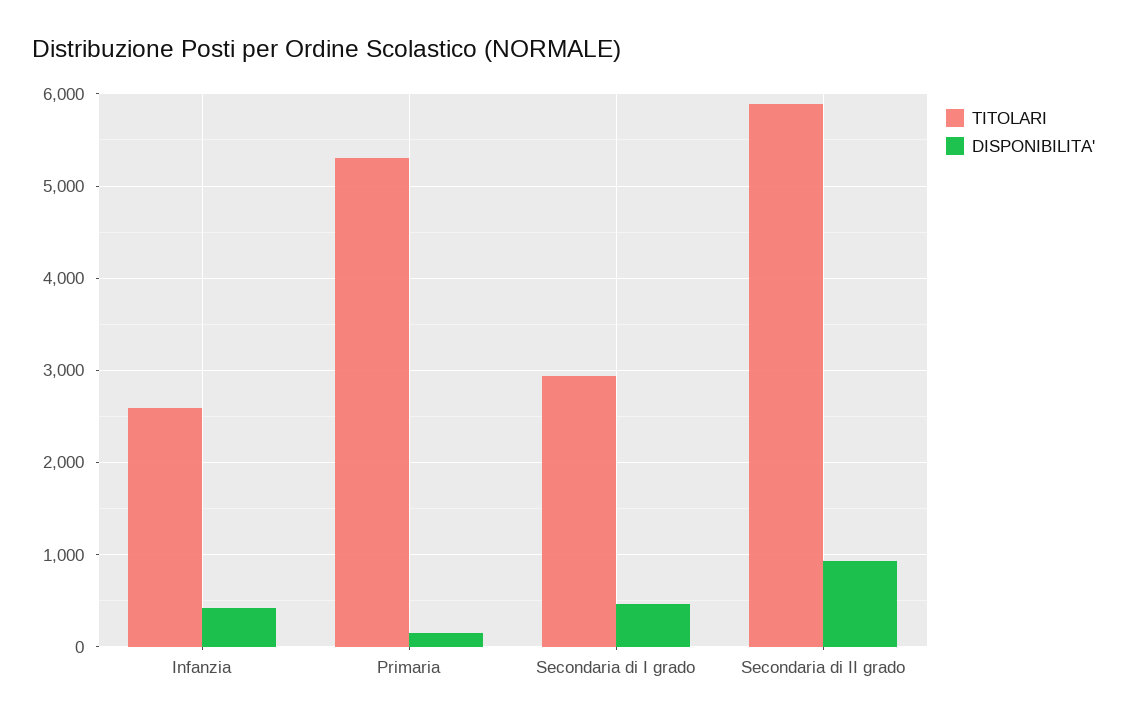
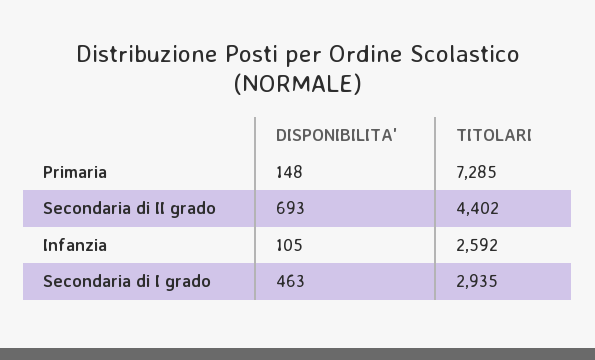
DISPONIBILITA', Infanzia: 400 -> 105
TITOLARI, Primaria: 5300 -> 7285
TITOLARI, Secondaria di II grado: 5900 -> 4402
DISPONIBILITA', Secondaria di II grado: 900 -> 693

